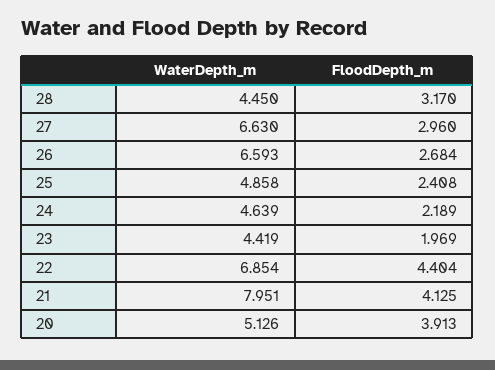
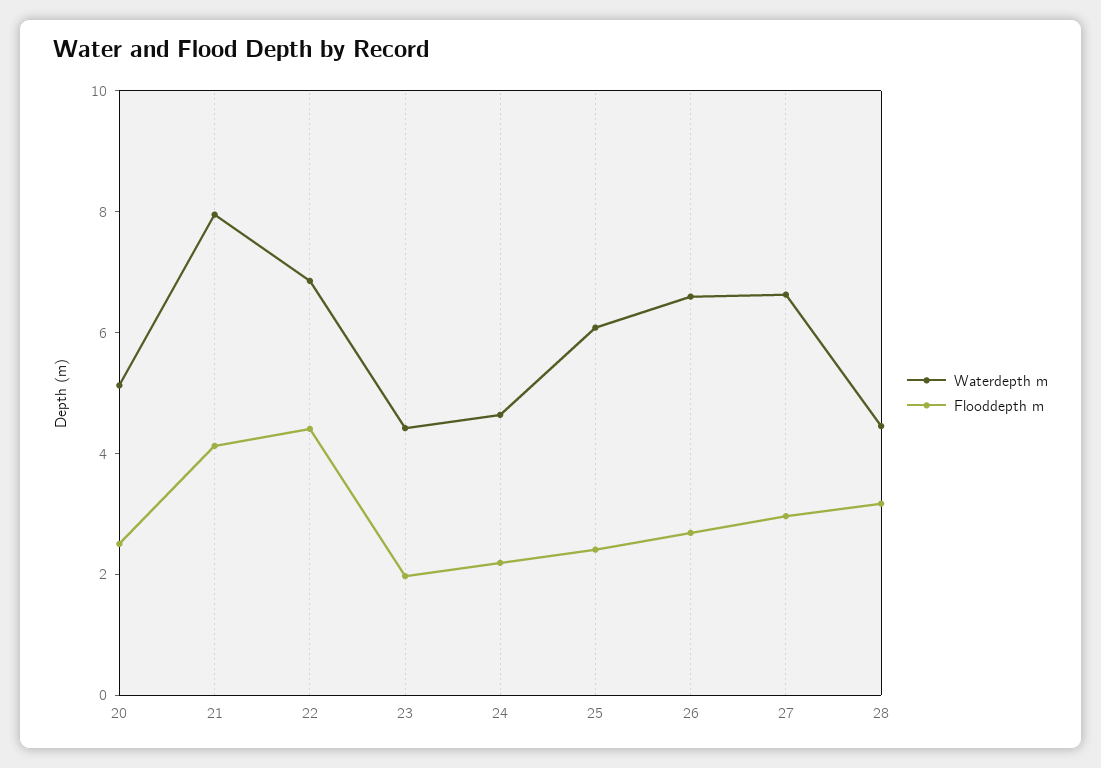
WaterDepth_m, 25: 4.858 -> 6
FloodDepth_m, 20: 3.913 -> 2.5

